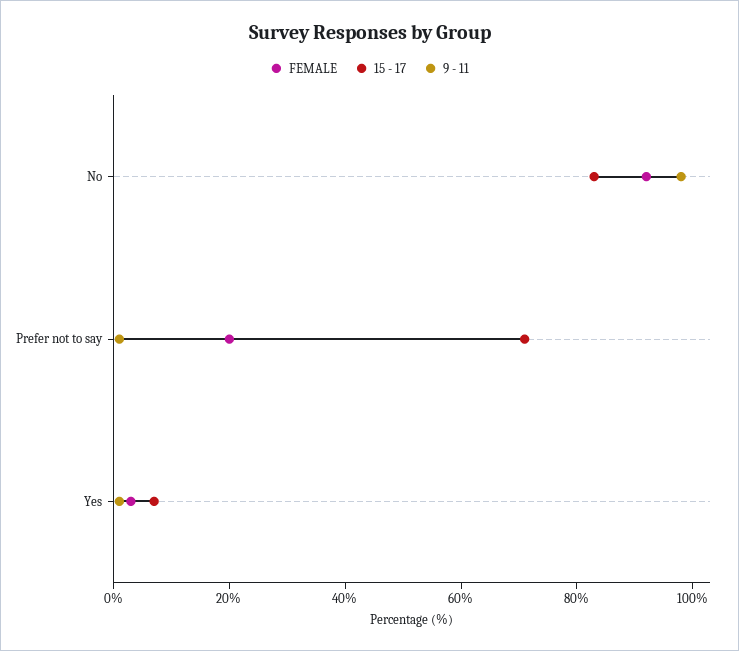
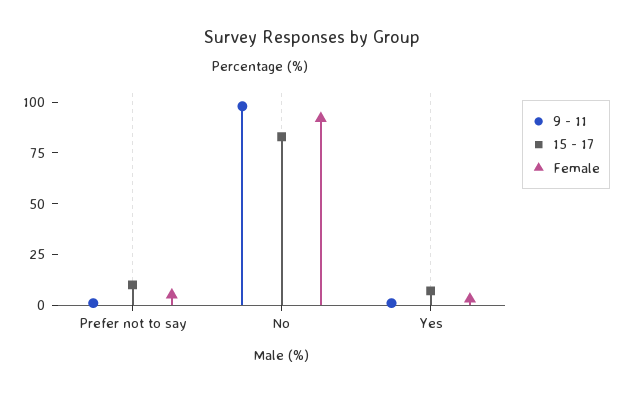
FEMALE, Prefer not to say: 20 -> 5
15 - 17, Prefer not to say: 70 -> 10

